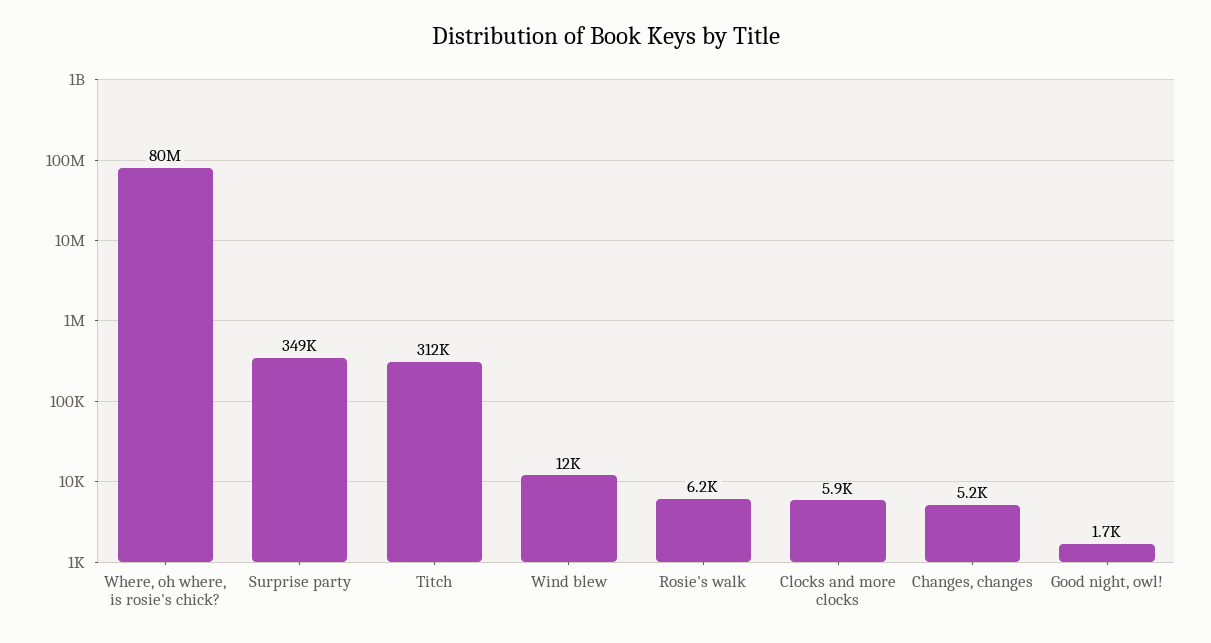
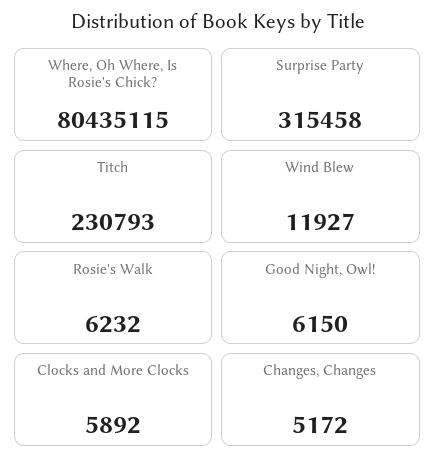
Surprise party: 349000 -> 315458
Titch: 312000 -> 230793
Good night, owl!: 1700 -> 6150

